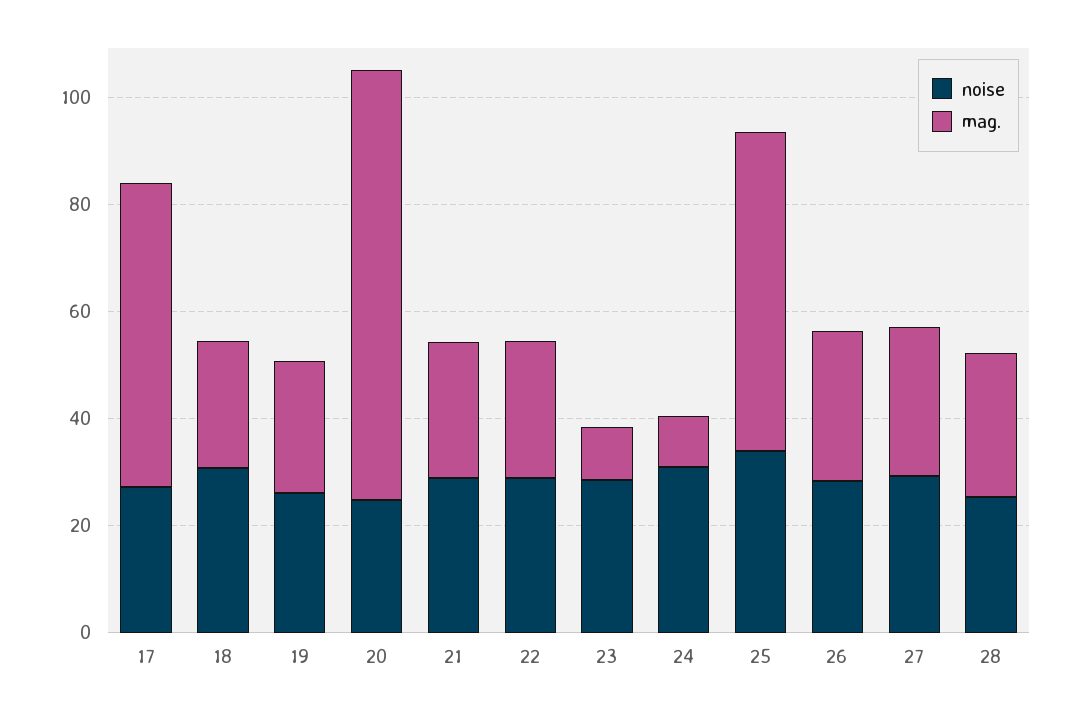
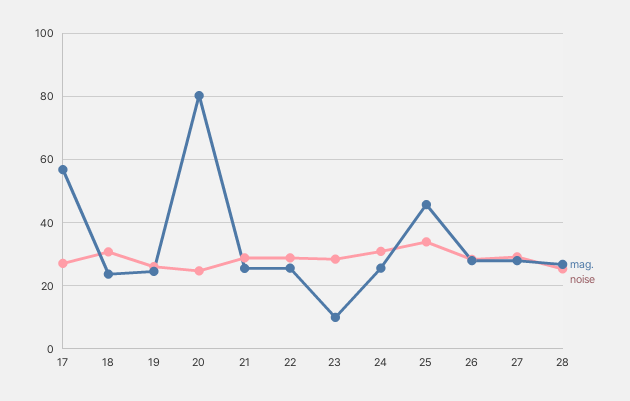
mag., 24: 10 -> 26
mag., 25: 60 -> 46

